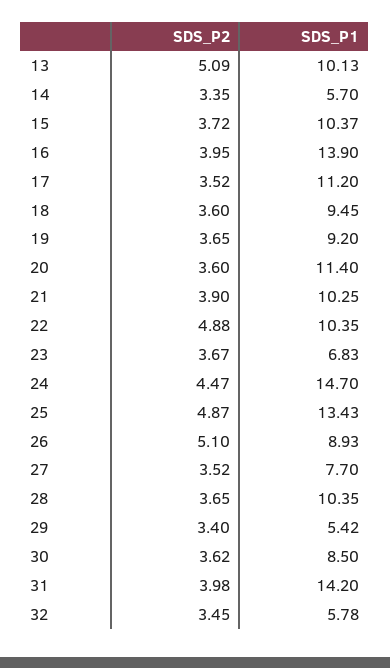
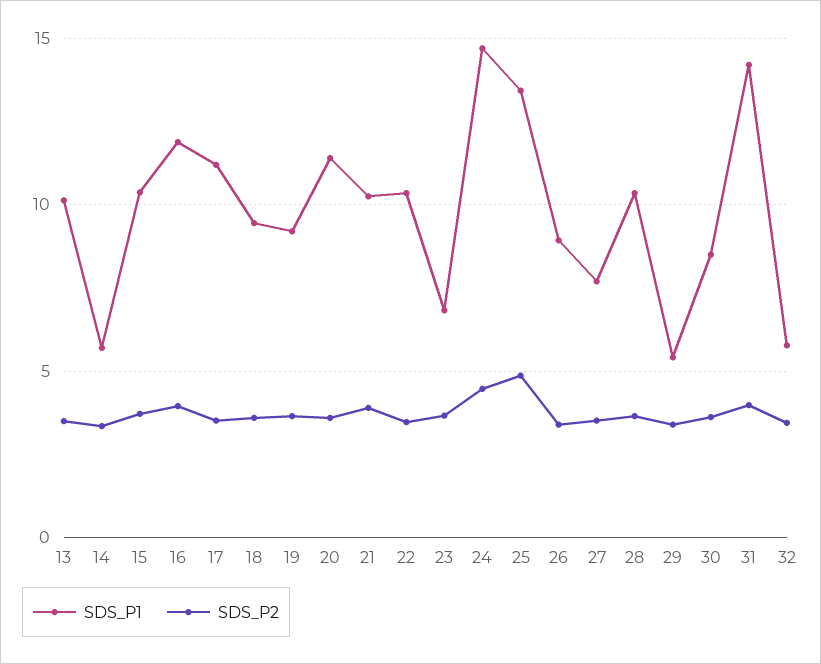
SDS_P2, 13: 5.09 -> 3.5
SDS_P1, 16: 13.9 -> 12
SDS_P2, 22: 4.88 -> 3.5
SDS_P2, 26: 5.1 -> 3.5

